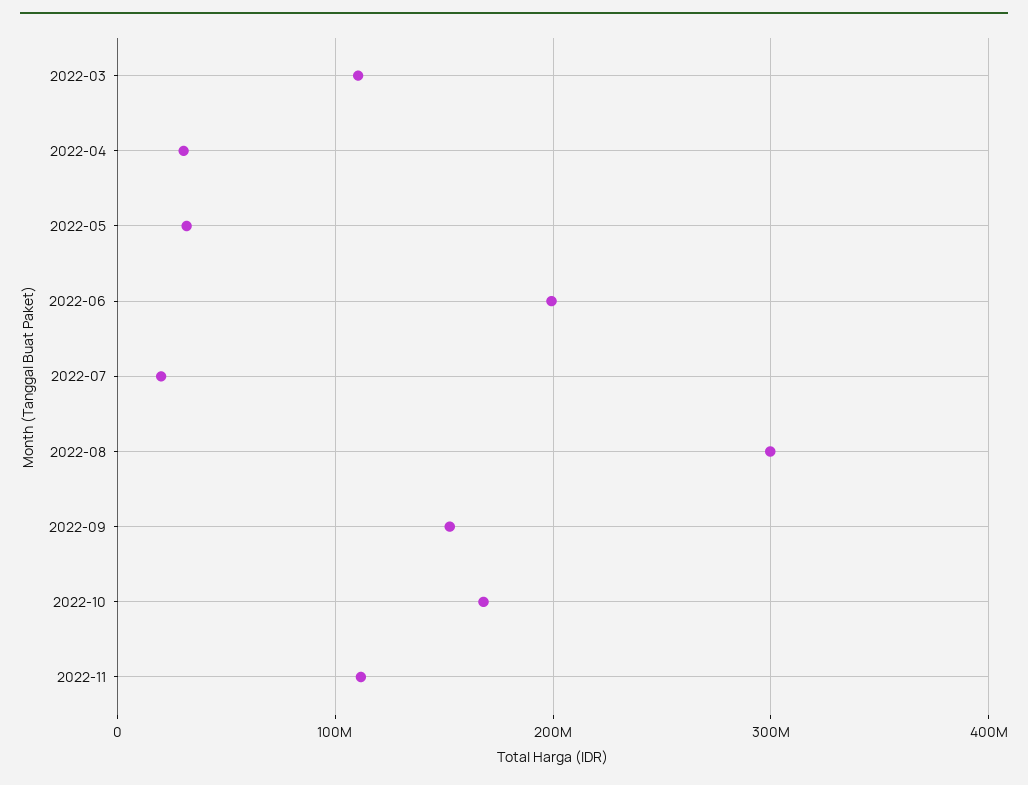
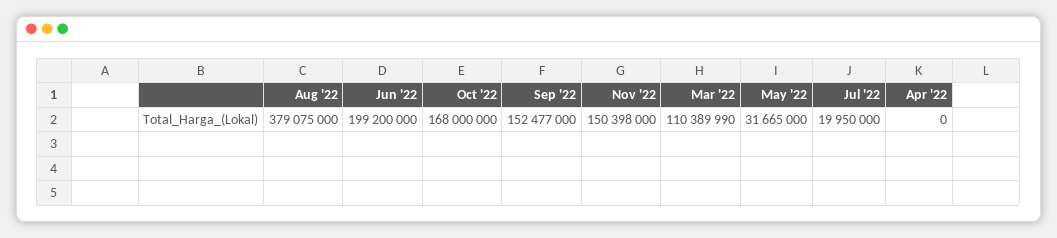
2022-04: 30000000 -> 0
2022-08: 300000000 -> 379075000
2022-11: 110000000 -> 150398000

